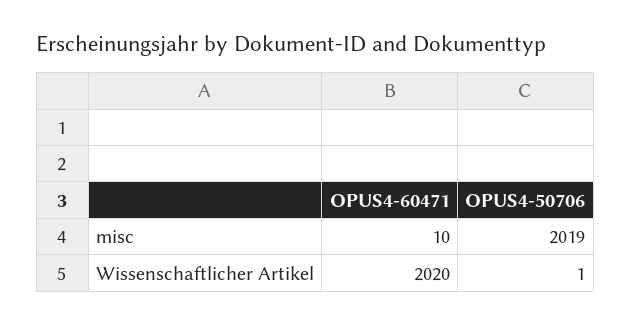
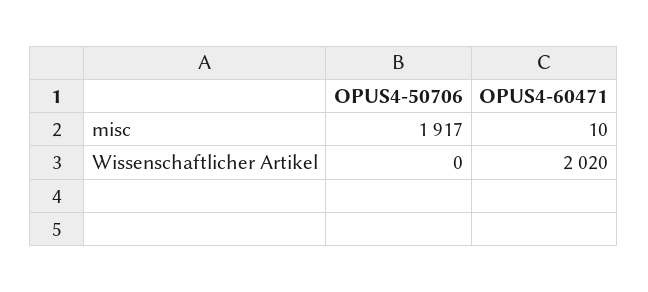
OPUS4-50706, misc: 2019 -> 1917
OPUS4-50706, Wissenschaftlicher Artikel: 1 -> 0

